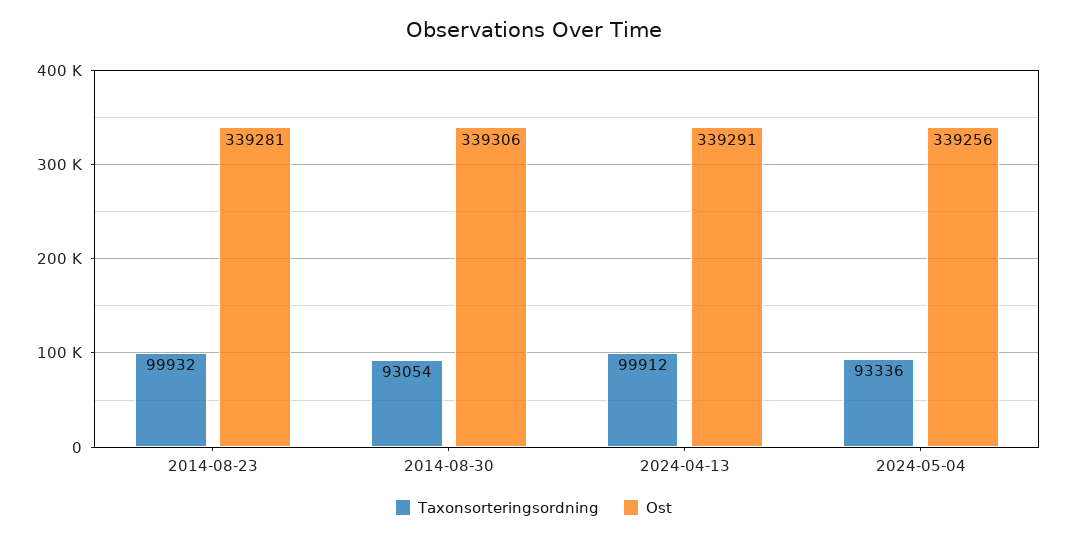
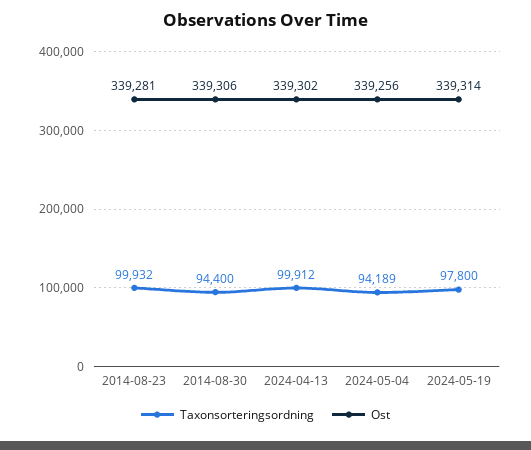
Taxonsorteringsordning, 2014-08-30: 93054 -> 94400
Ost, 2024-04-13: 339291 -> 339302
Taxonsorteringsordning, 2024-05-04: 93336 -> 94189
Taxonsorteringsordning, 2024-05-19: none -> 97800
Ost, 2024-05-19: none -> 339314

